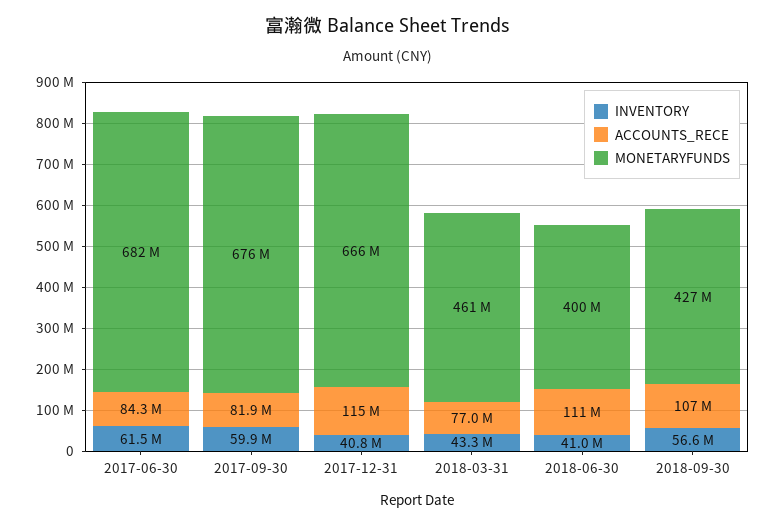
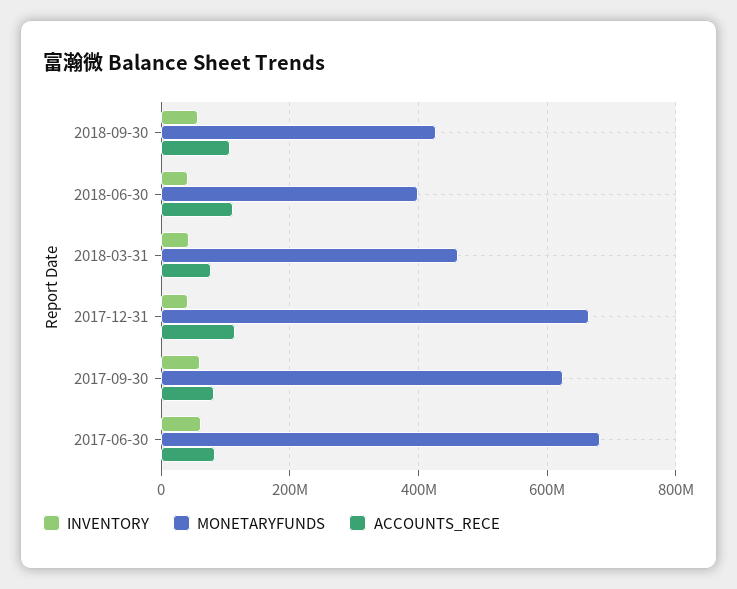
MONETARYFUNDS, 2017-09-30: 676000000 -> 620000000

